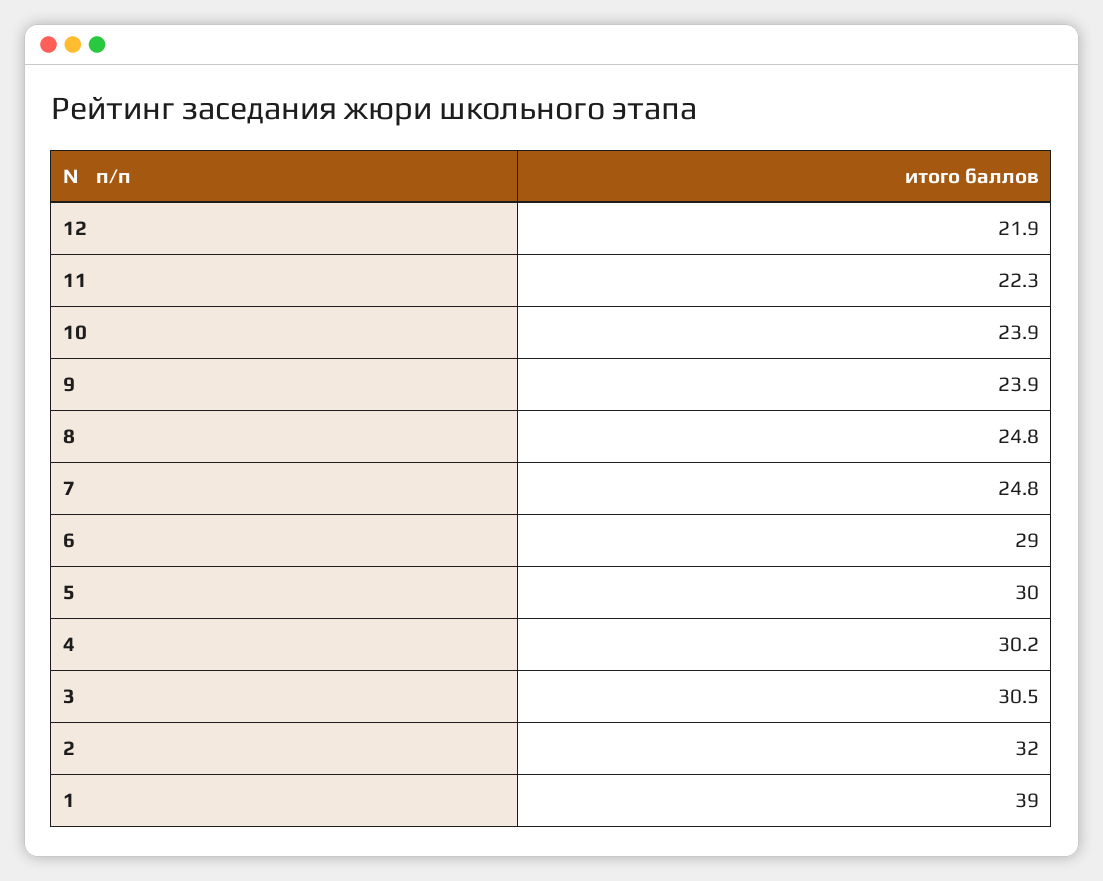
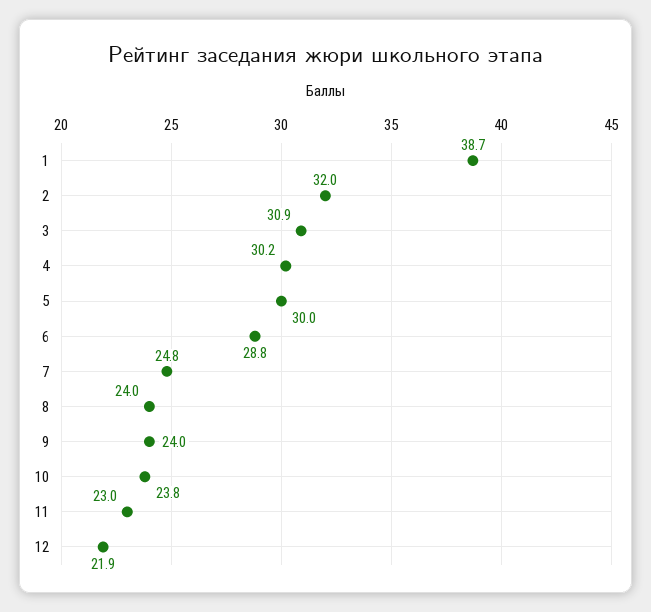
11: 22.3 -> 23
10: 23.9 -> 23.8
9: 23.9 -> 24
8: 24.8 -> 24
6: 29 -> 28.8
3: 30.5 -> 30.9
1: 39 -> 38.7

